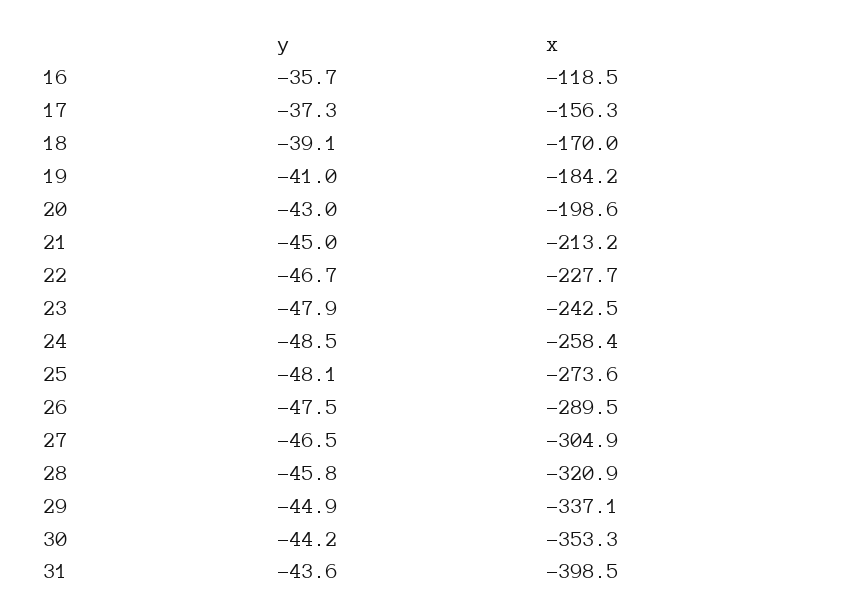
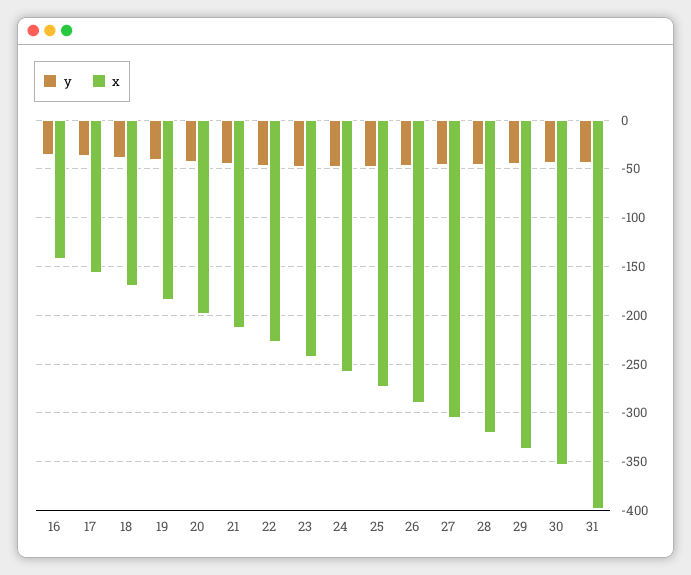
x, 16: -118.5 -> -140

